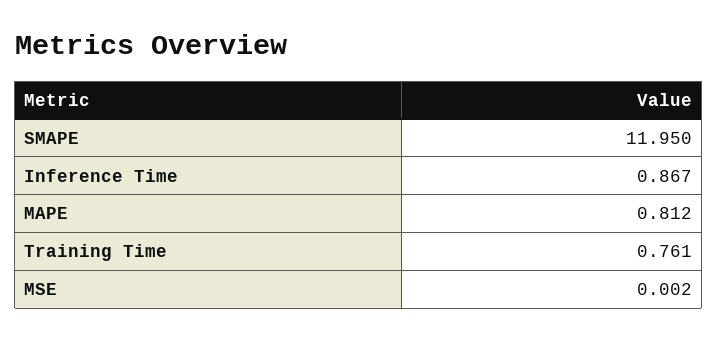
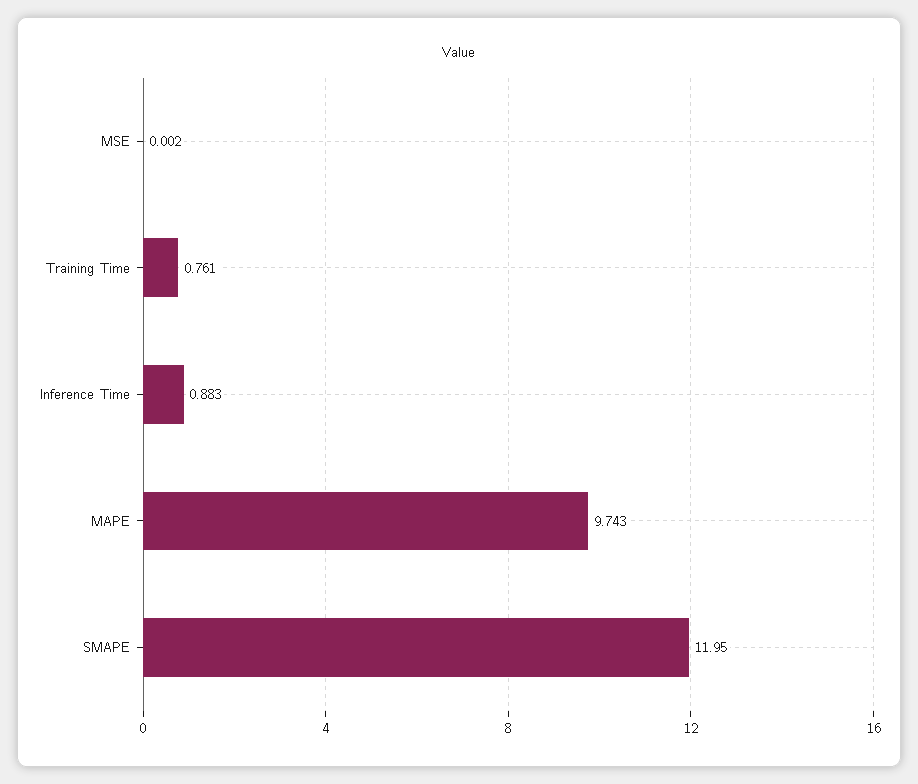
Inference Time: 0.867 -> 0.883
MAPE: 0.812 -> 9.743

